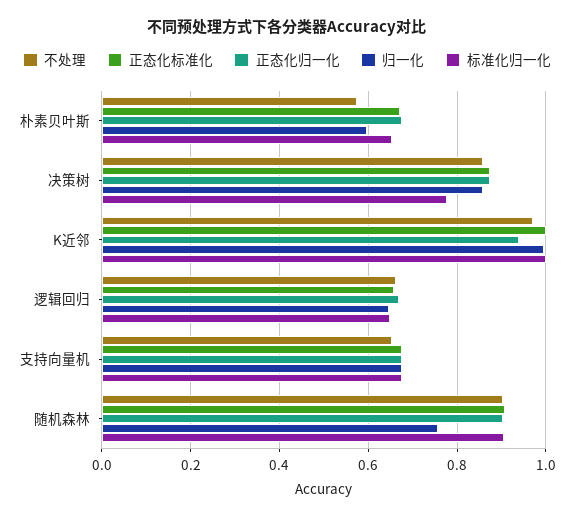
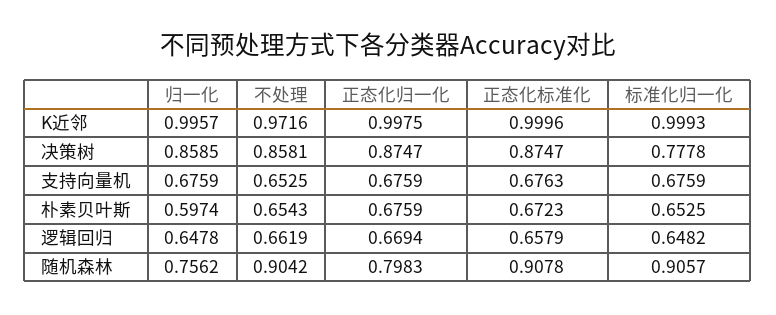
不处理, 朴素贝叶斯: 0.58 -> 0.6543
正态化归一化, K近邻: 0.94 -> 0.9975
正态化归一化, 随机森林: 0.9 -> 0.7983

